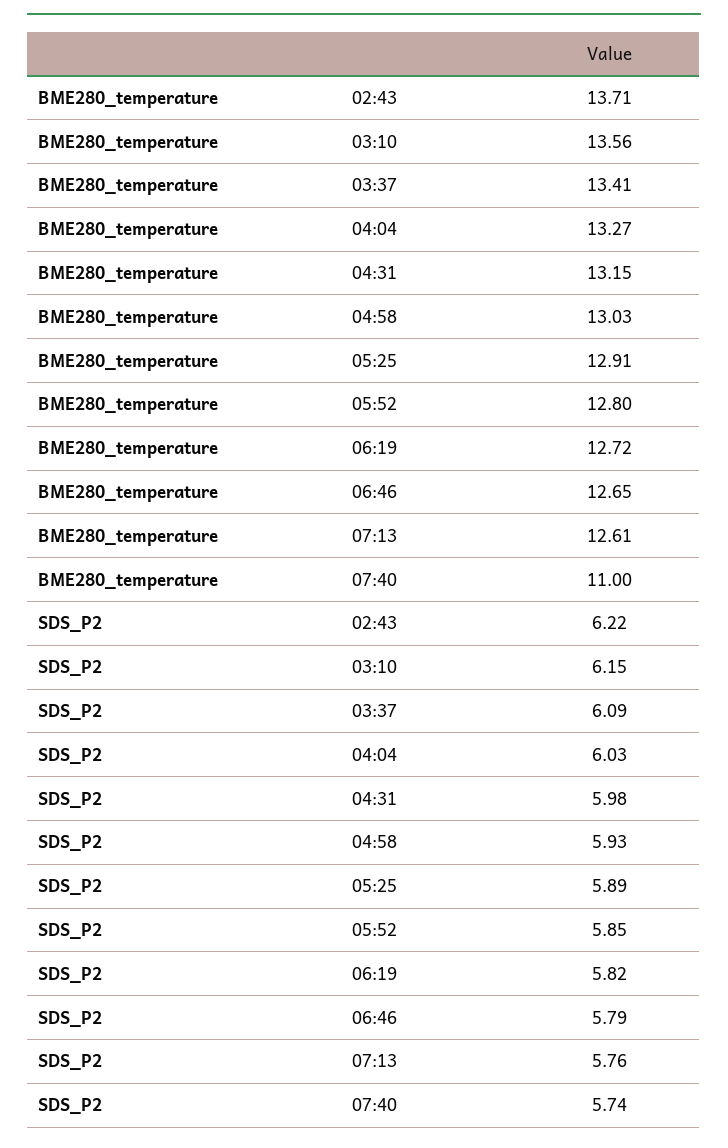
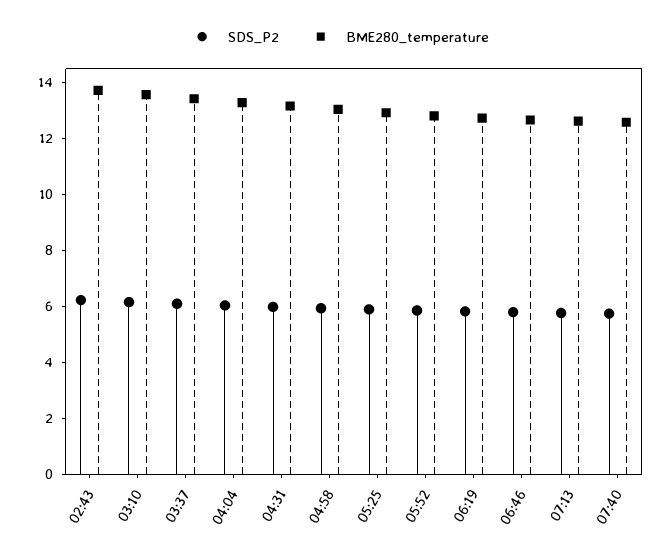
BME280_temperature, 07:40: 11 -> 12.5

